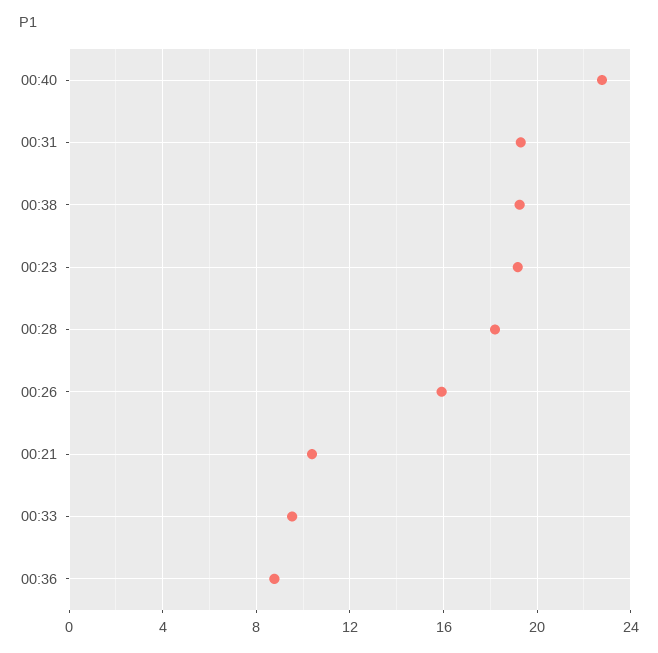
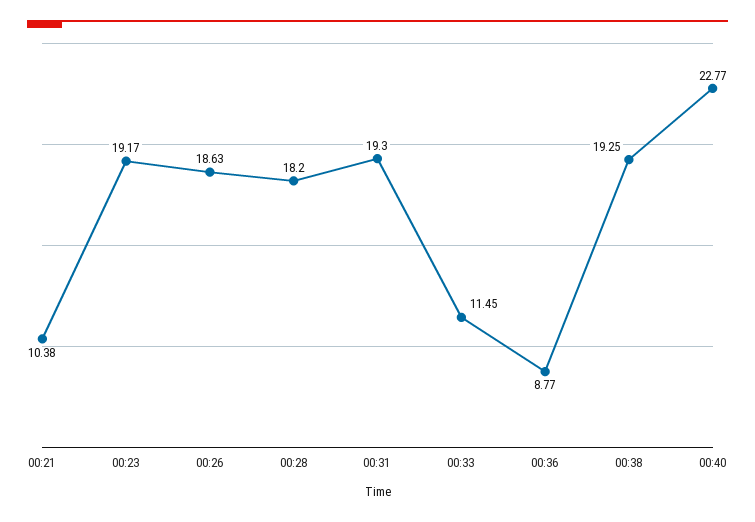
00:26: 16 -> 18.63
00:33: 9.5 -> 11.45

